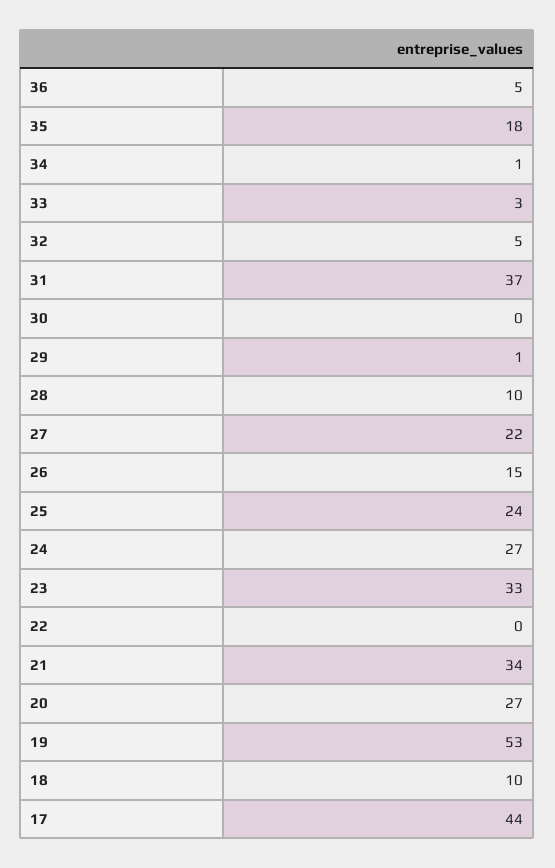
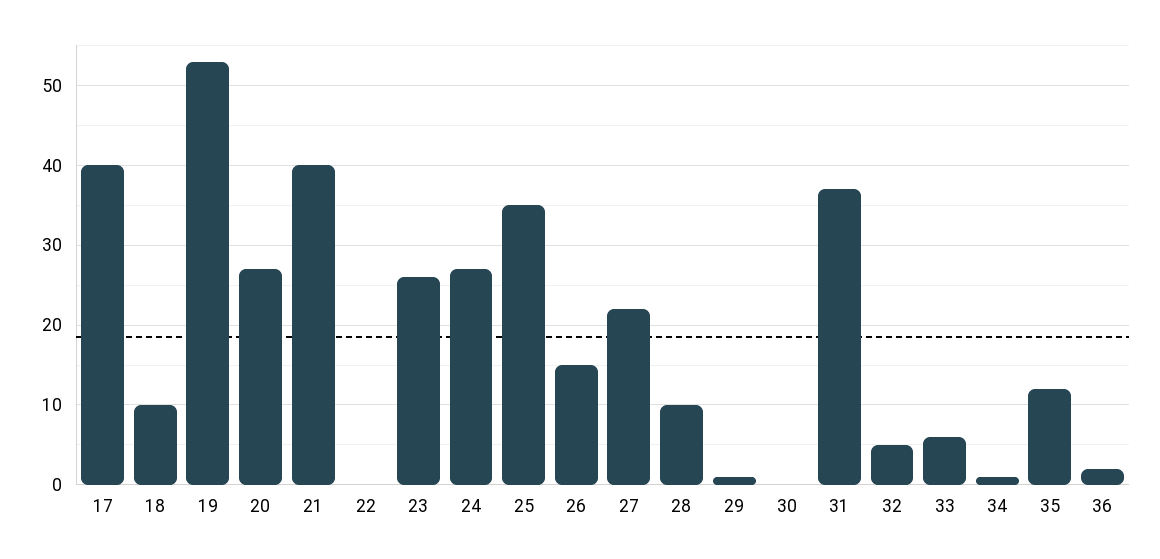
36: 5 -> 2
35: 18 -> 12
33: 3 -> 6
25: 24 -> 35
23: 33 -> 26
21: 34 -> 40
17: 44 -> 40

